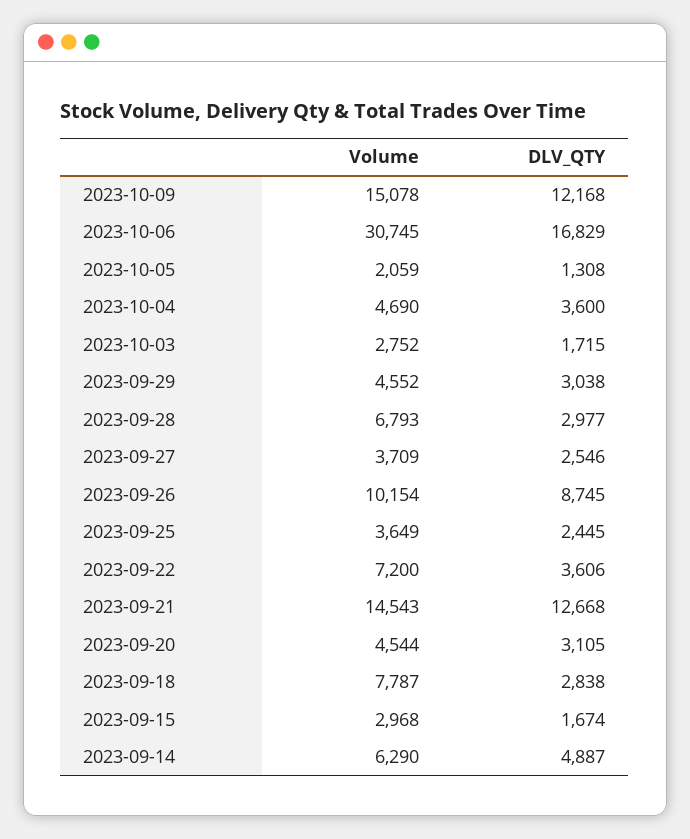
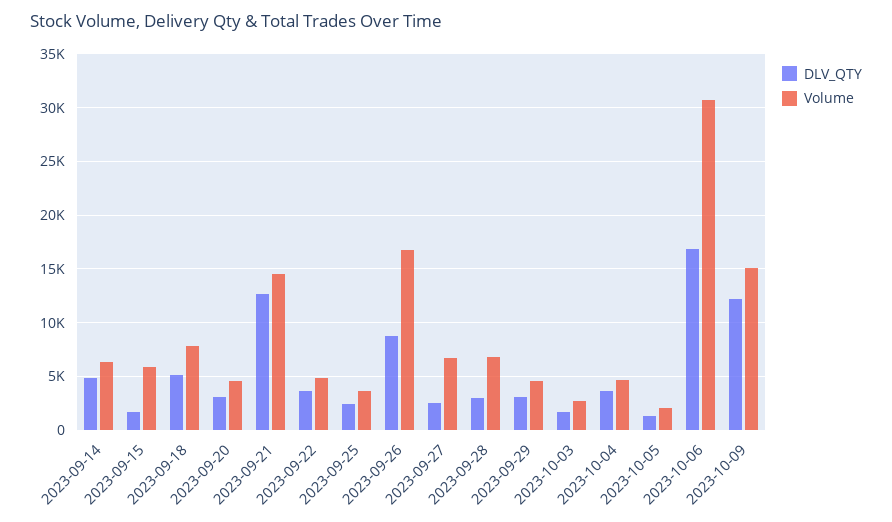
Volume, 2023-09-27: 3709 -> 7000
Volume, 2023-09-26: 10154 -> 17000
Volume, 2023-09-22: 7200 -> 5000
DLV_QTY, 2023-09-18: 2838 -> 5000
Volume, 2023-09-15: 2968 -> 6000

